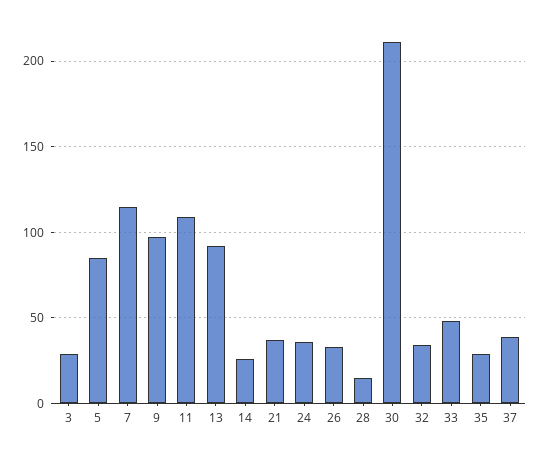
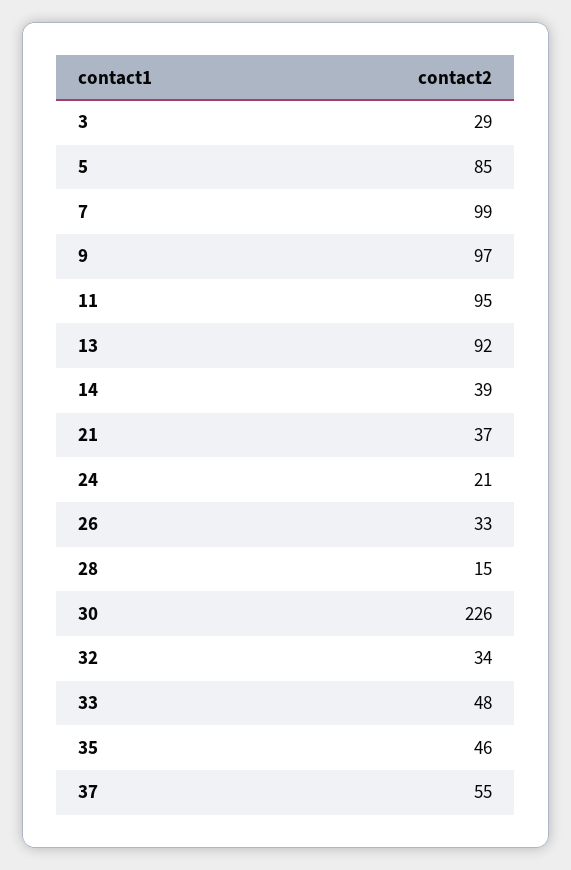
7: 115 -> 99
11: 110 -> 95
14: 25 -> 39
24: 35 -> 21
30: 210 -> 226
35: 30 -> 46
37: 40 -> 55

